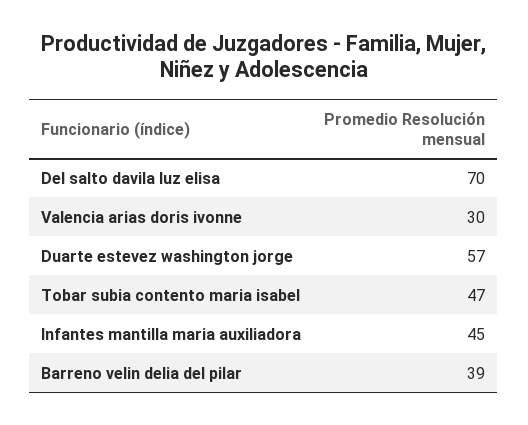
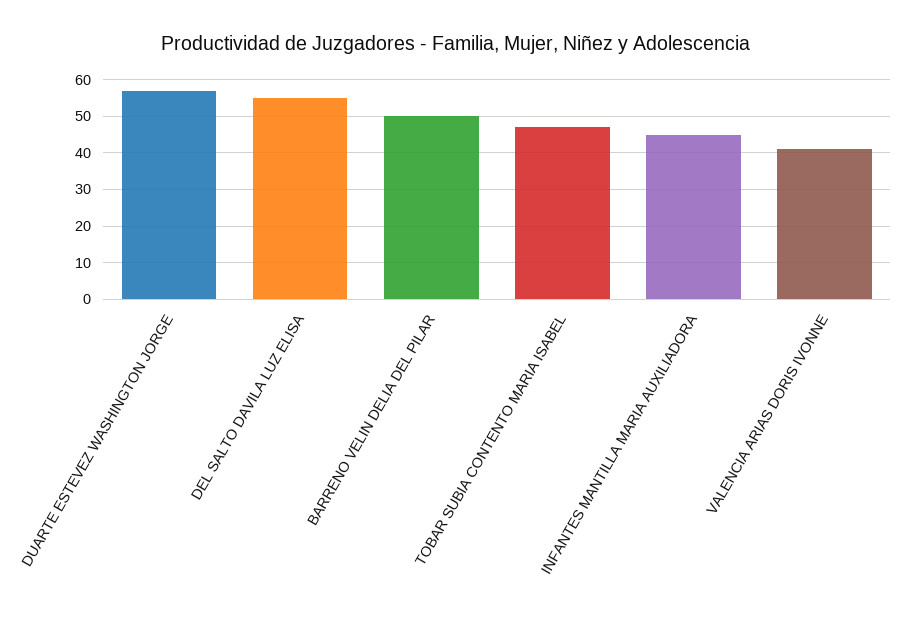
Del salto davila luz elisa: 70 -> 55
Valencia arias doris ivonne: 30 -> 40
Barreno velin delia del pilar: 39 -> 50

